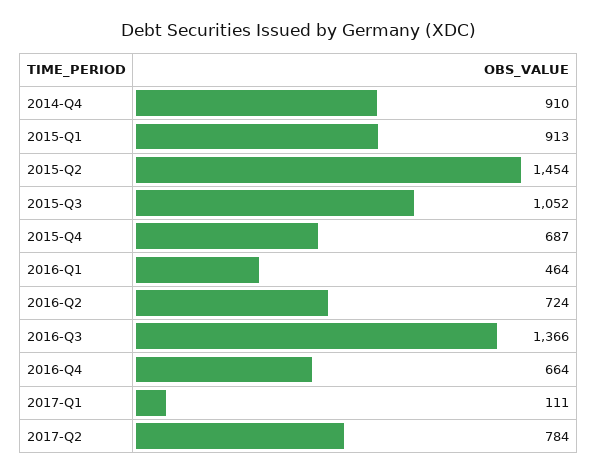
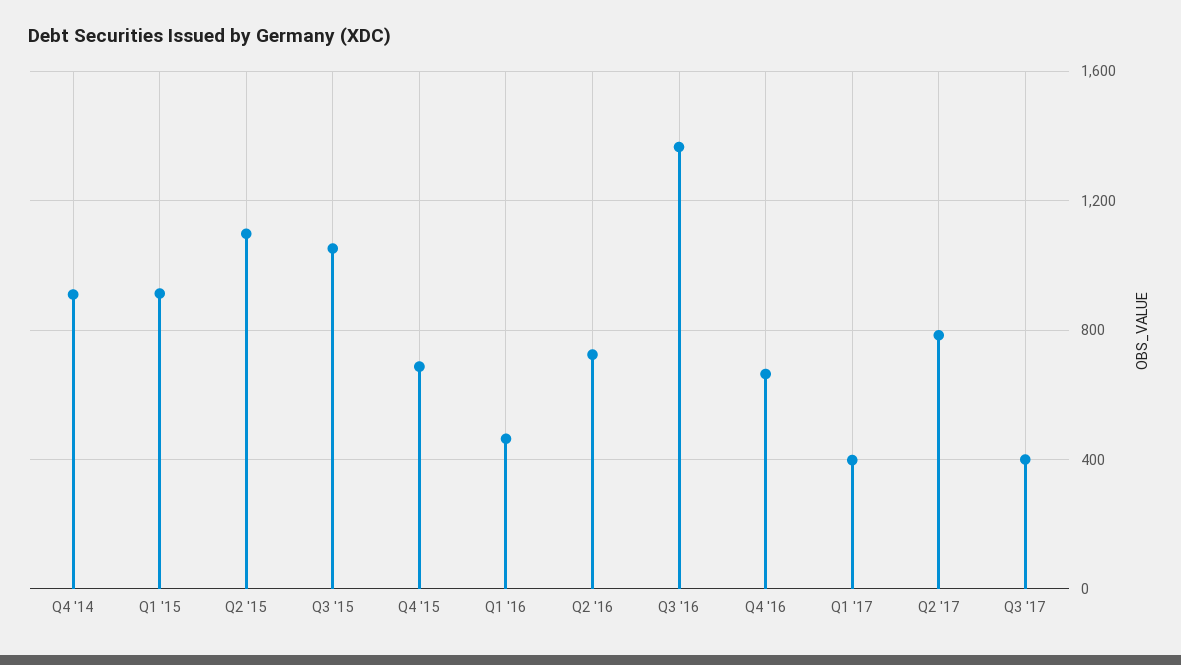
2015-Q2: 1454 -> 1100
2017-Q1: 111 -> 400
Q3 '17: none -> 400

